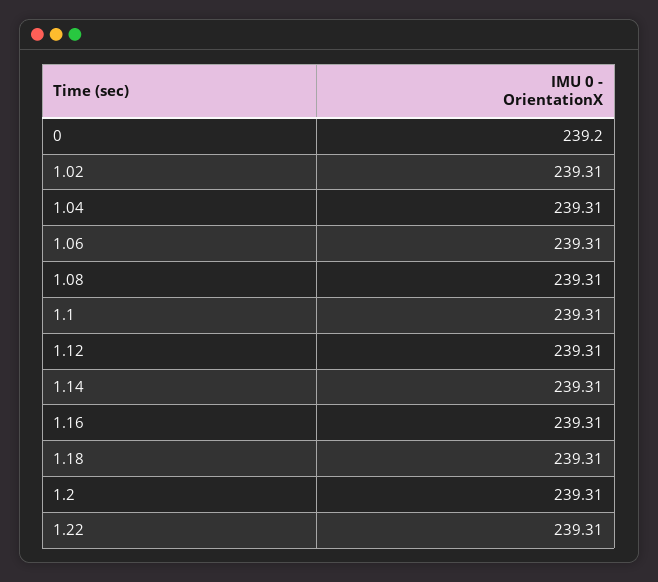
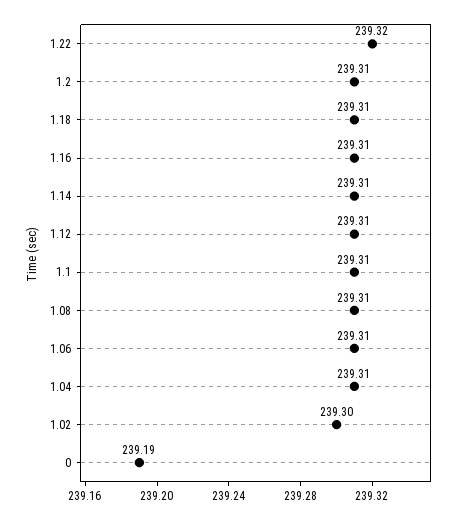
0: 239.2 -> 239.19
1.02: 239.31 -> 239.3
1.22: 239.31 -> 239.32

